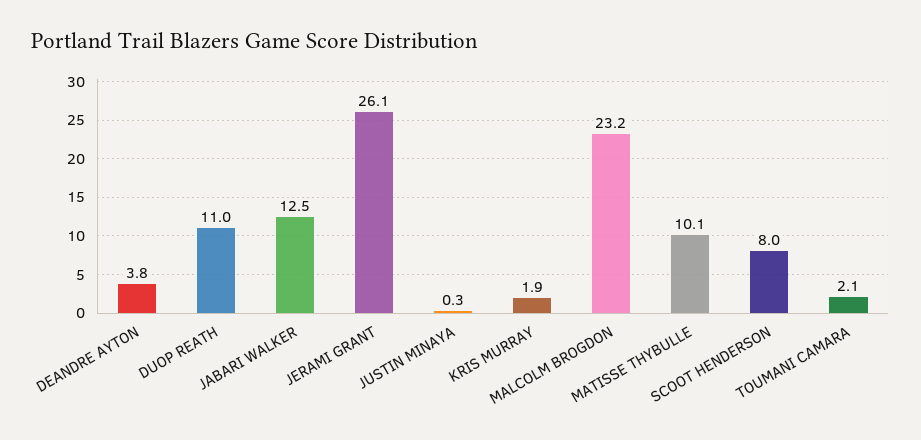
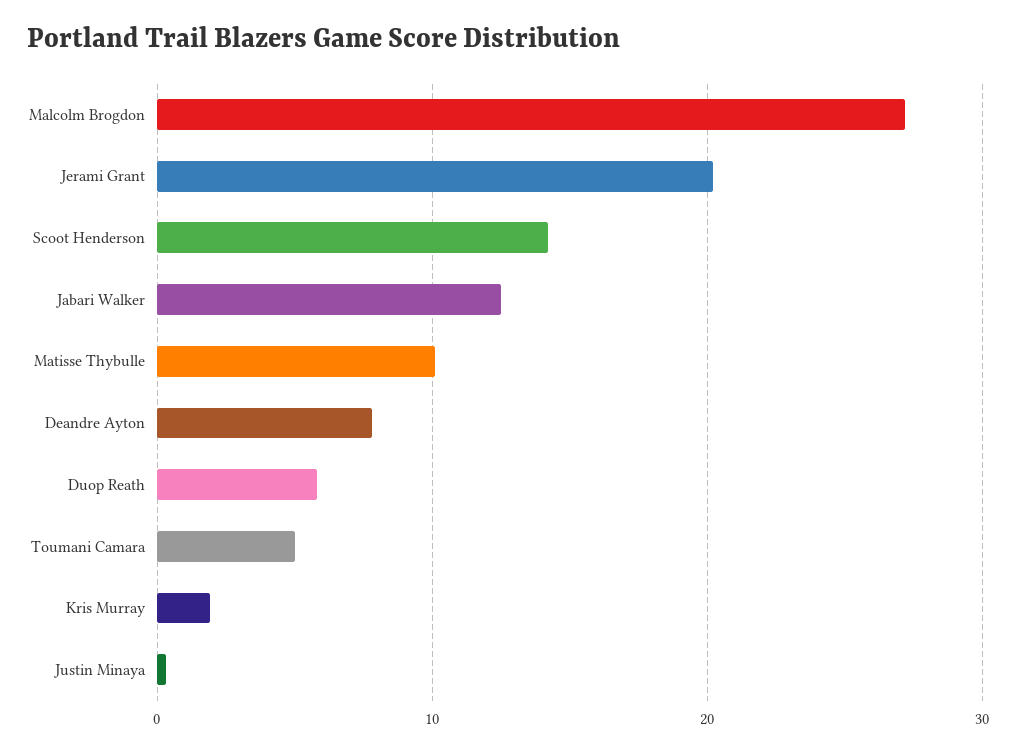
DEANDRE AYTON: 3.8 -> 8
DUOP REATH: 11 -> 6
JERAMI GRANT: 26.1 -> 20
MALCOLM BROGDON: 23.2 -> 27
SCOOT HENDERSON: 8 -> 14
TOUMANI CAMARA: 2.1 -> 5

